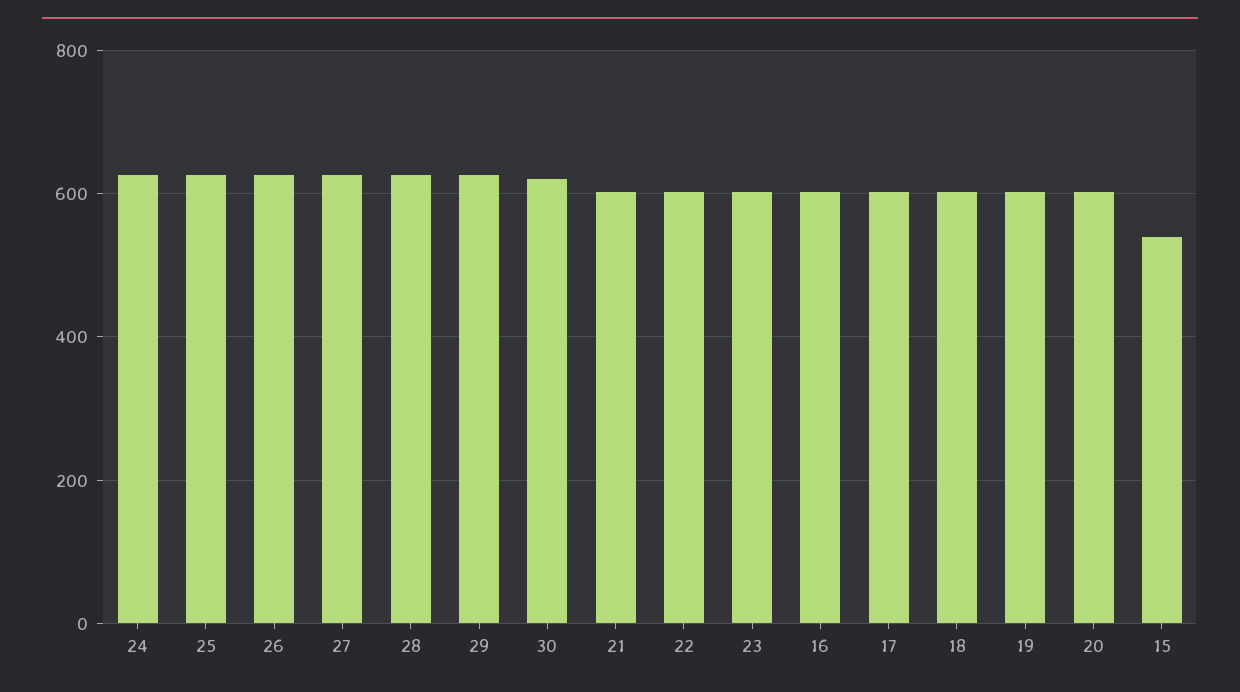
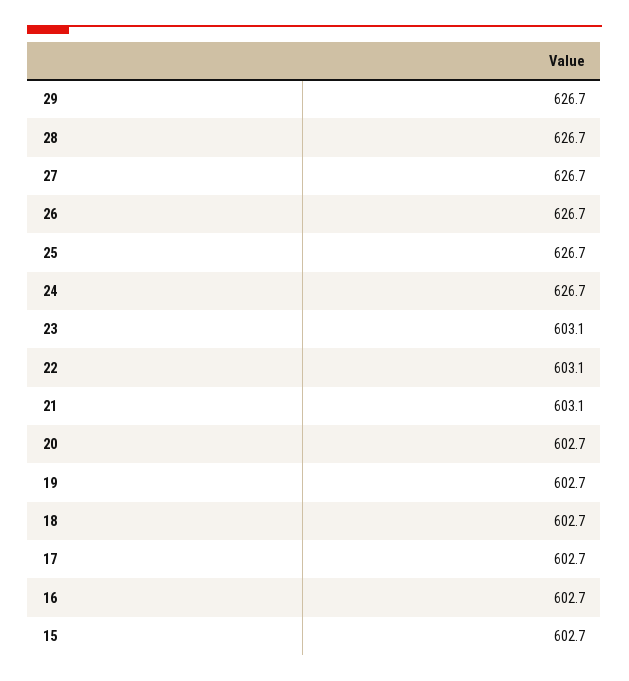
30: 620 -> none
15: 540 -> 602.7

